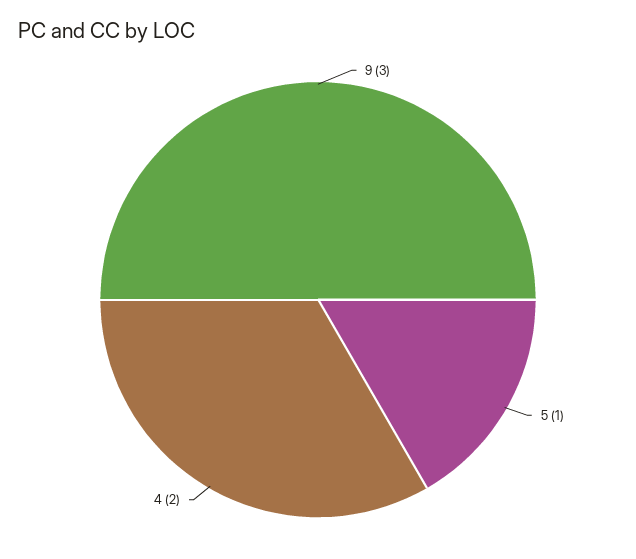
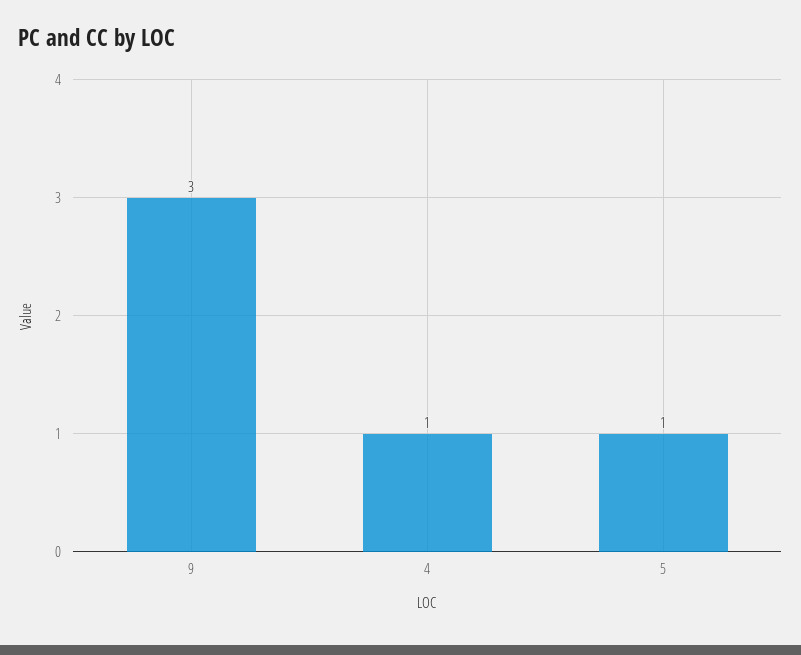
4: 2 -> 1

